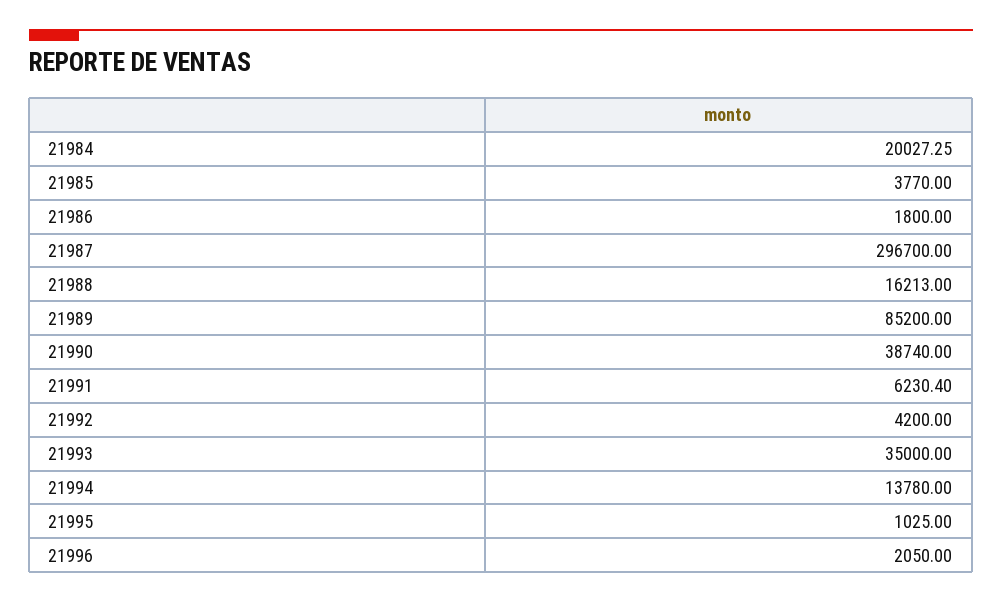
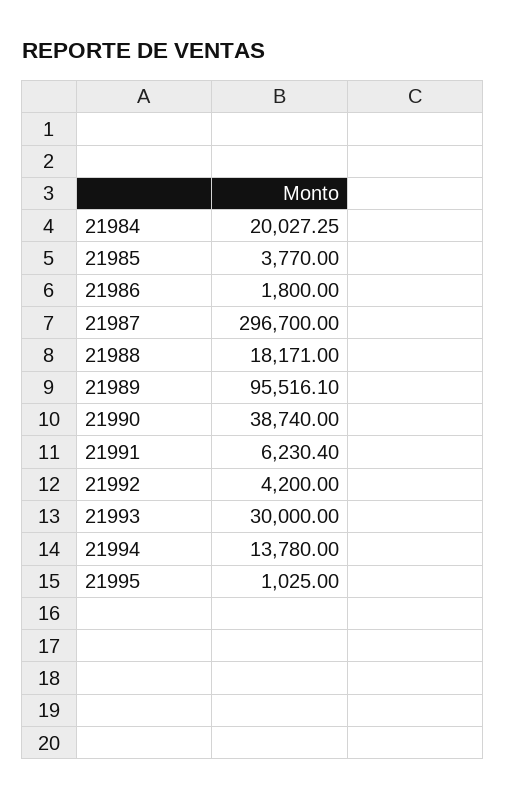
21988: 16213 -> 18171
21989: 85200 -> 95516.1
21993: 35000 -> 30000
21996: 2050 -> none

